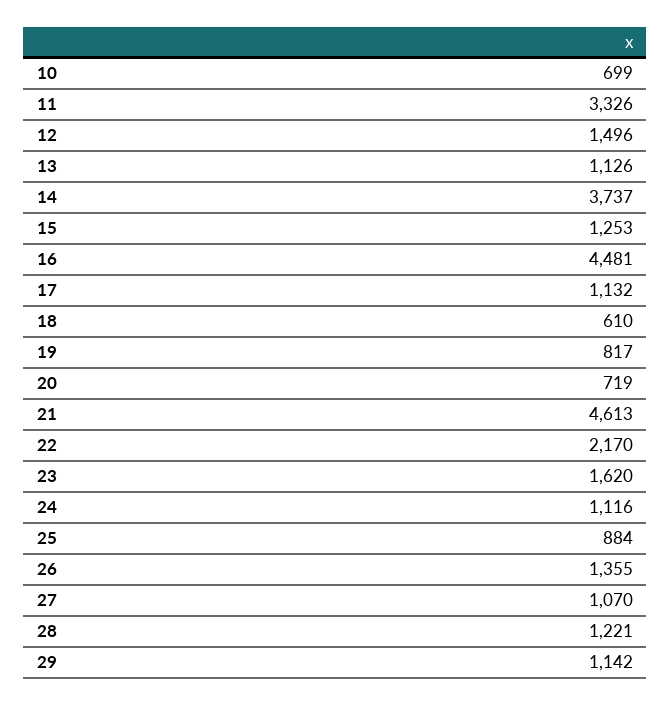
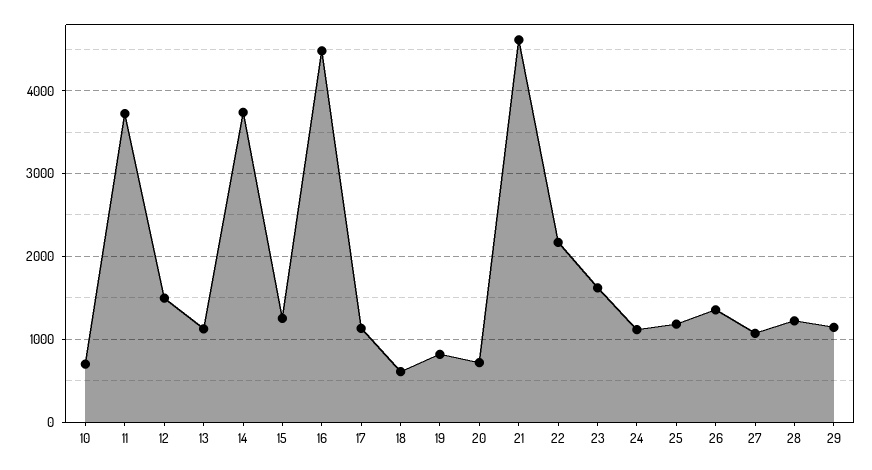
11: 3326 -> 3700
25: 884 -> 1200

